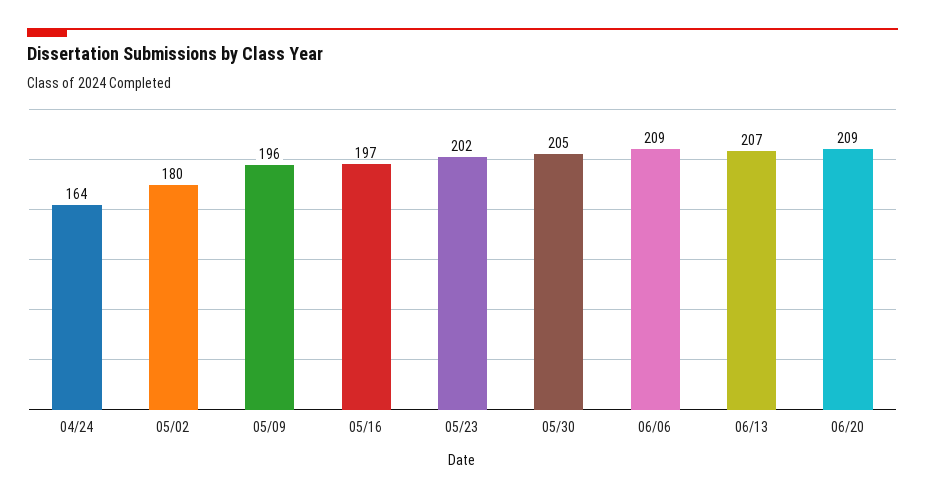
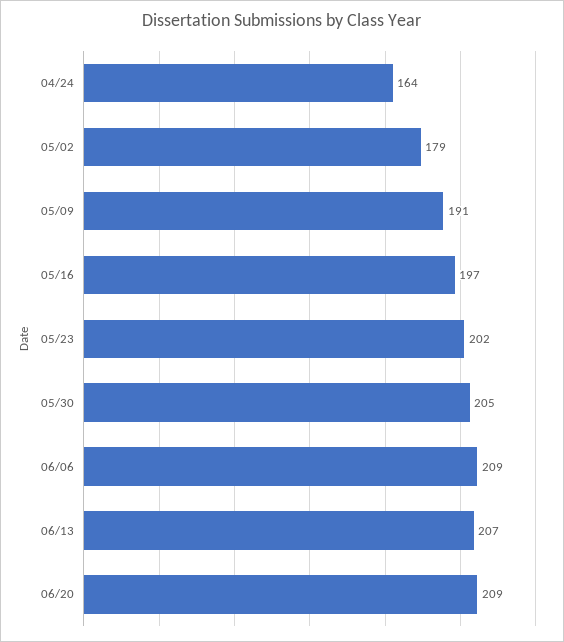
05/02: 180 -> 179
05/09: 196 -> 191

